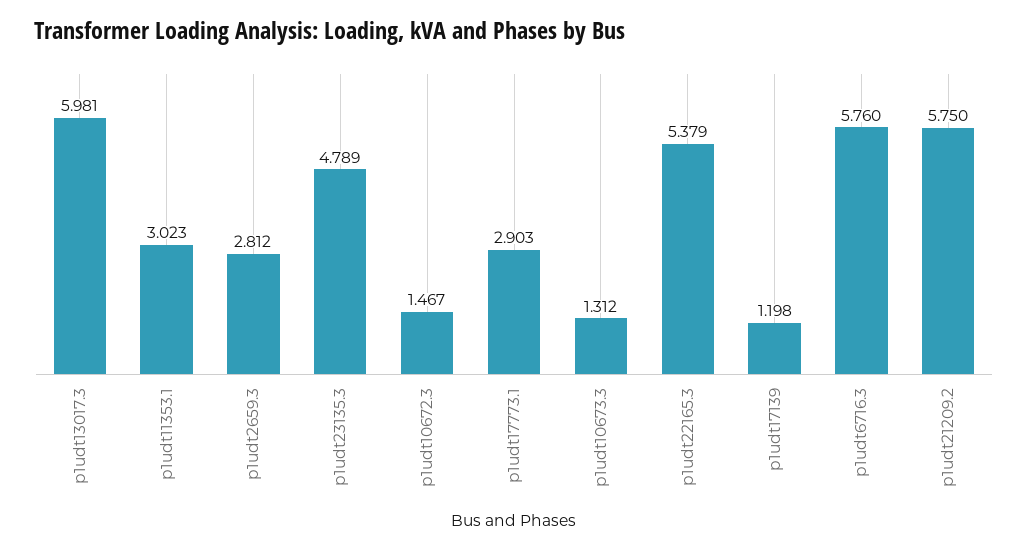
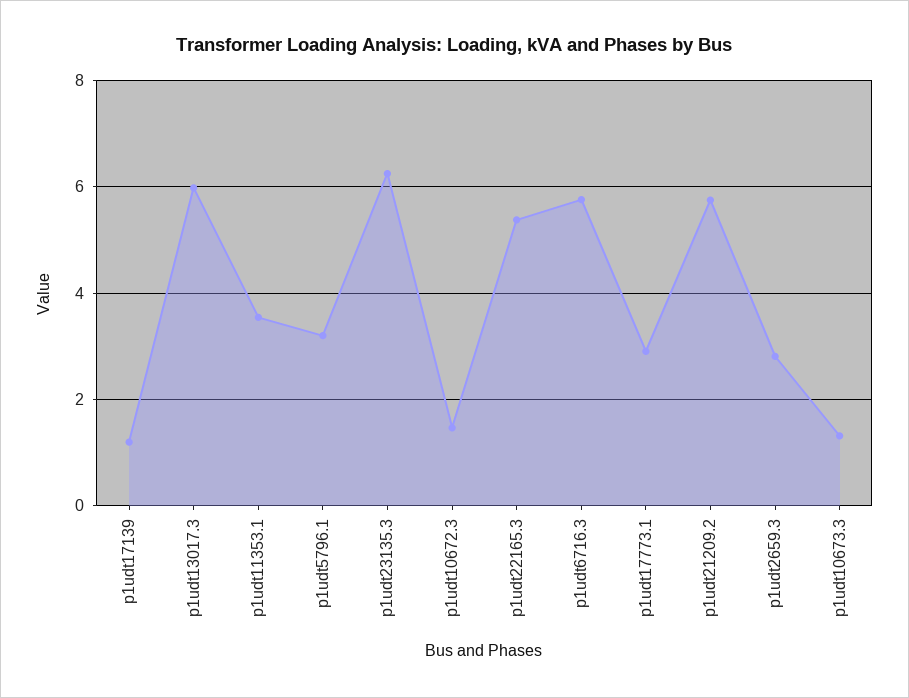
p1udt11353.1: 3.023 -> 3.6
p1udt23135.3: 4.789 -> 6.2
p1udt5796.1: none -> 3.2

